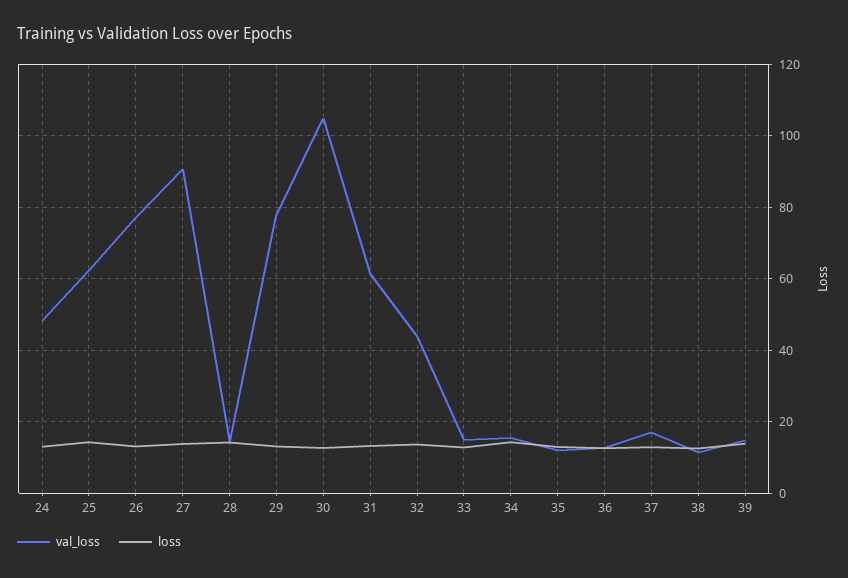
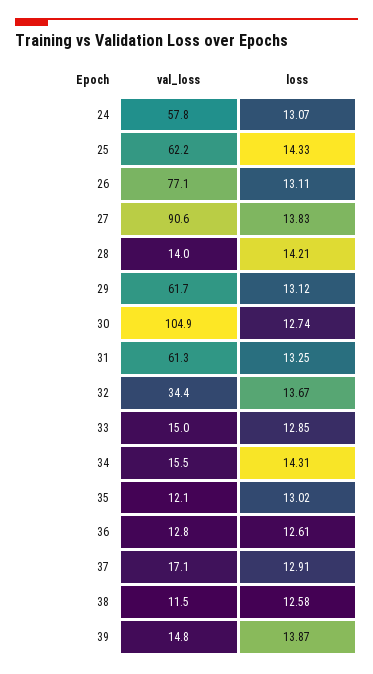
val_loss, 24: 48 -> 57.8
val_loss, 29: 78 -> 61.7
val_loss, 32: 44 -> 34.4

